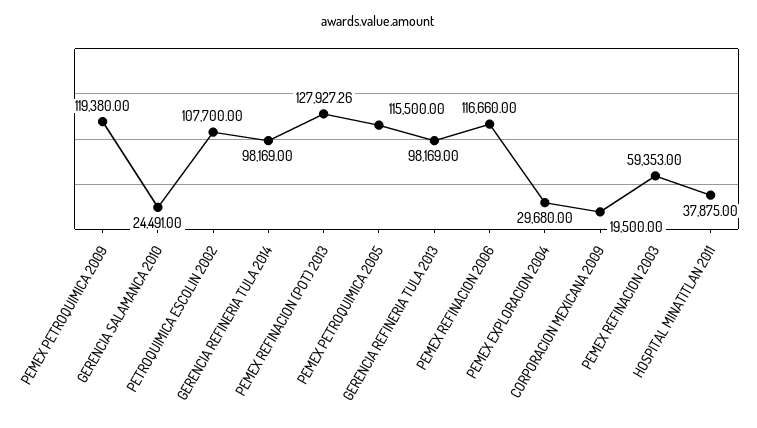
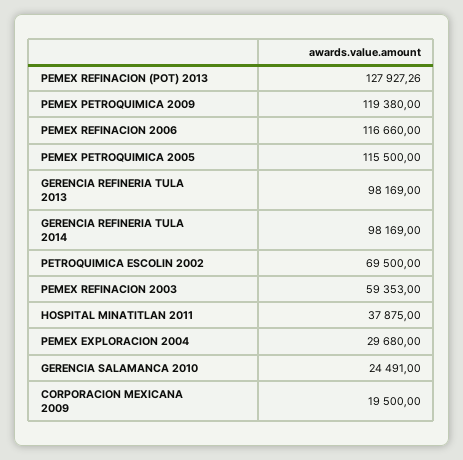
PETROQUIMICA ESCOLIN 2002: 107700 -> 69500

